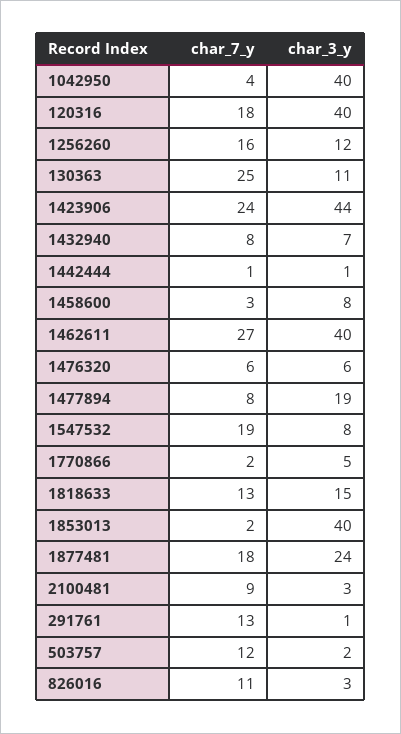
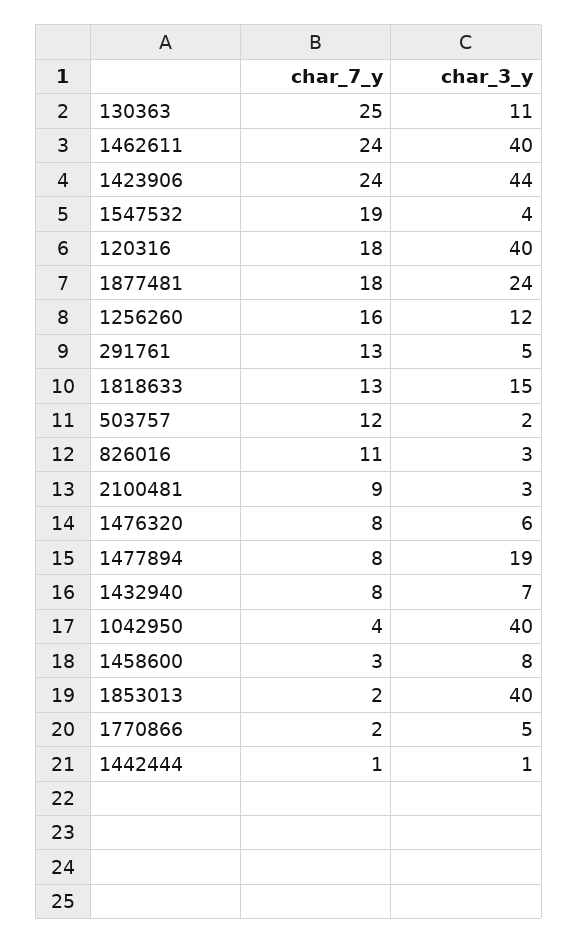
char_7_y, 1462611: 27 -> 24
char_7_y, 1476320: 6 -> 8
char_3_y, 1547532: 8 -> 4
char_3_y, 291761: 1 -> 5

